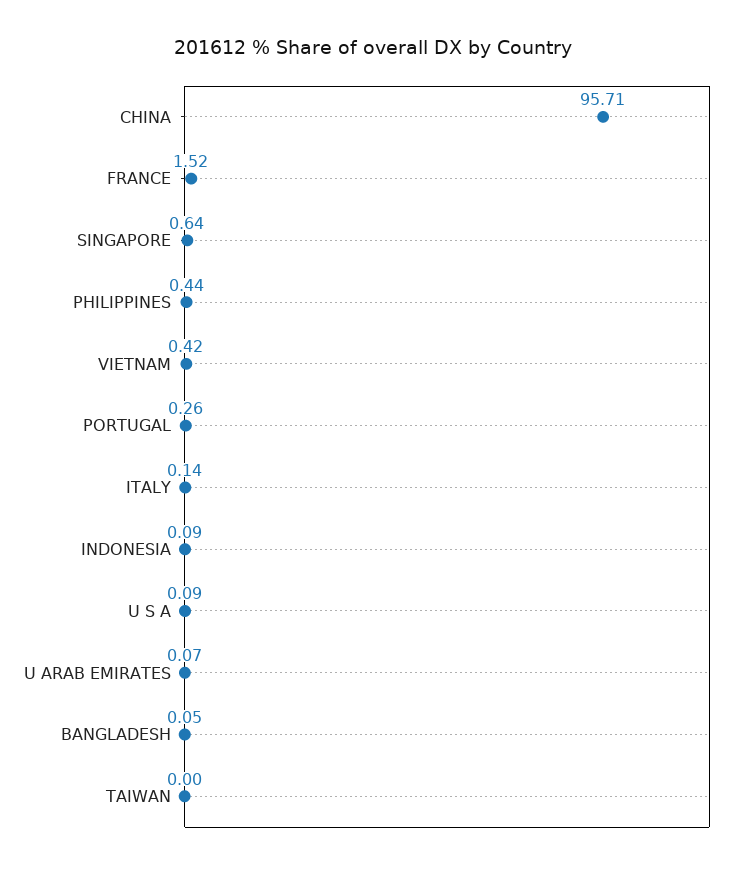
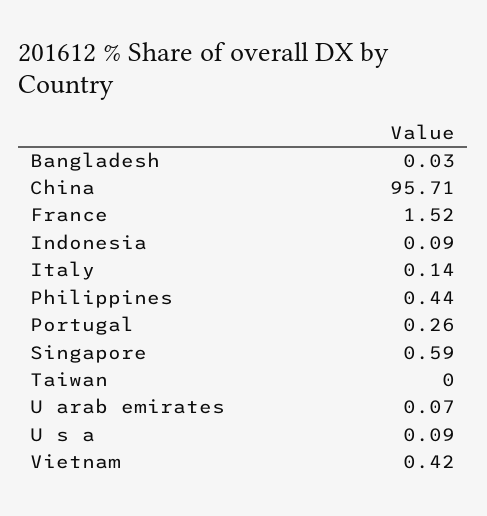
SINGAPORE: 0.64 -> 0.59
BANGLADESH: 0.05 -> 0.03

